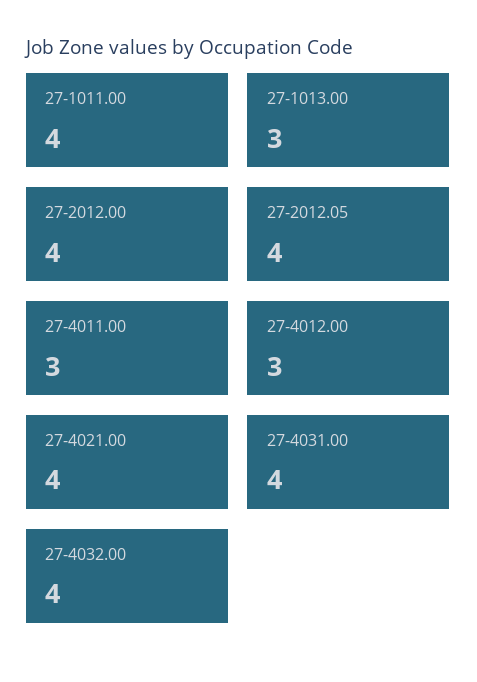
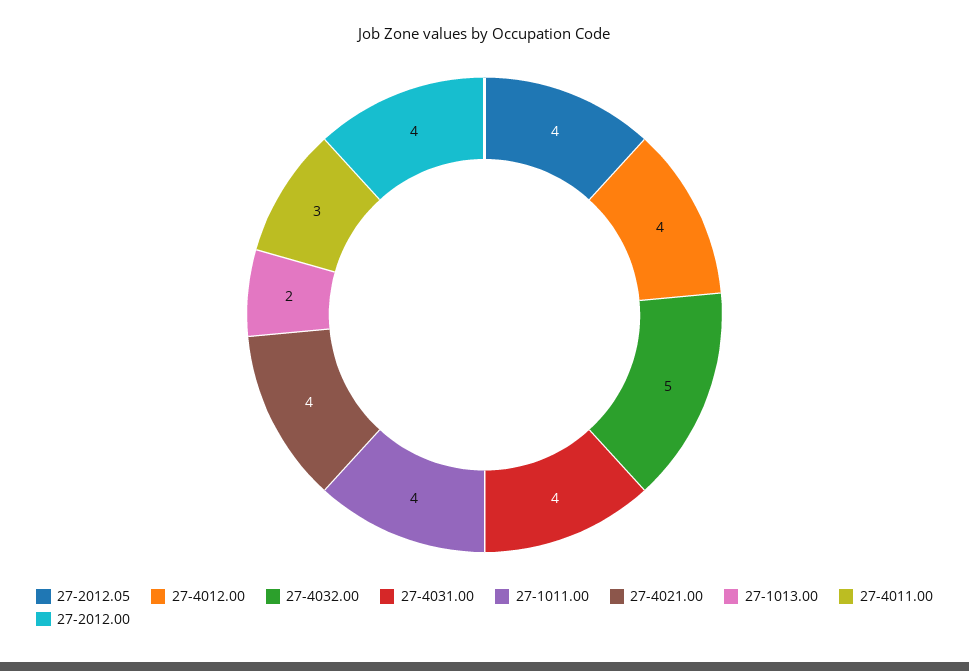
27-1013.00: 3 -> 2
27-4012.00: 3 -> 4
27-4032.00: 4 -> 5

